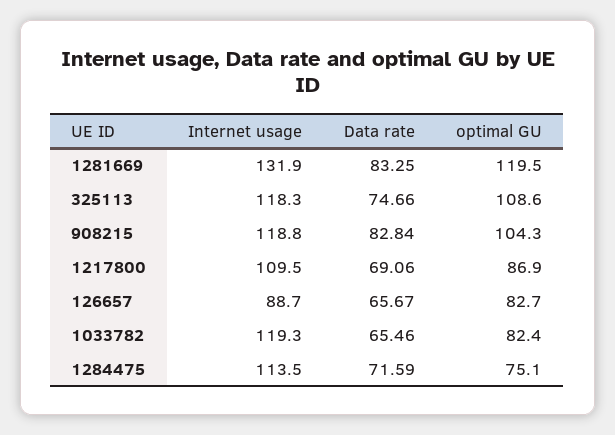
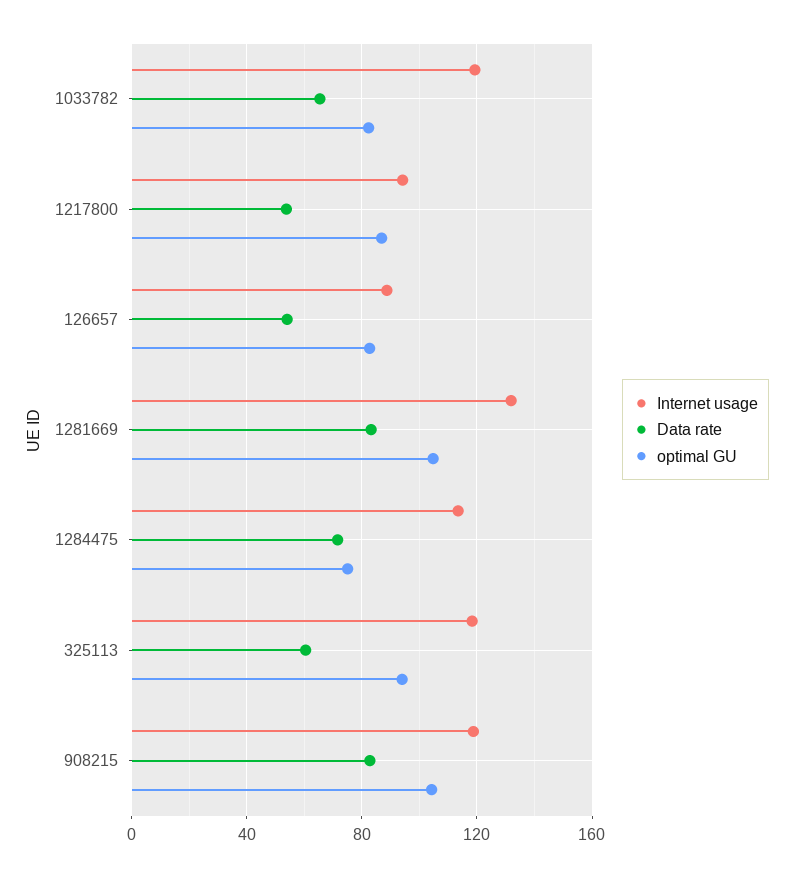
optimal GU, 1281669: 119.5 -> 105
Data rate, 325113: 74.66 -> 60
optimal GU, 325113: 108.6 -> 95
Internet usage, 1217800: 109.5 -> 95
Data rate, 1217800: 69.06 -> 55
Data rate, 126657: 65.67 -> 55

